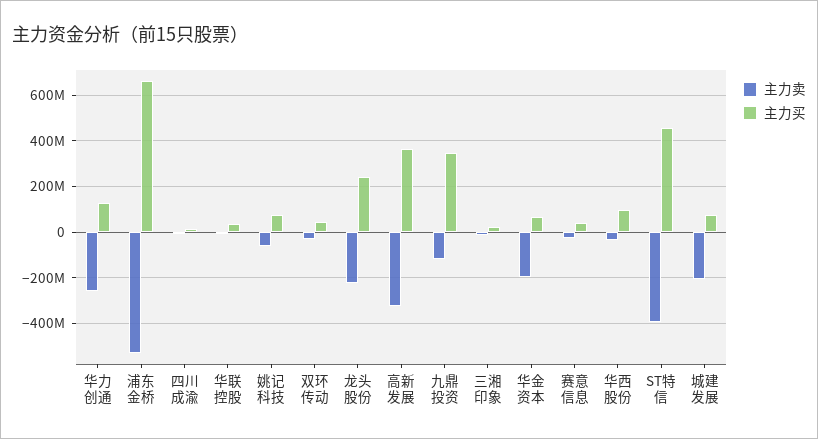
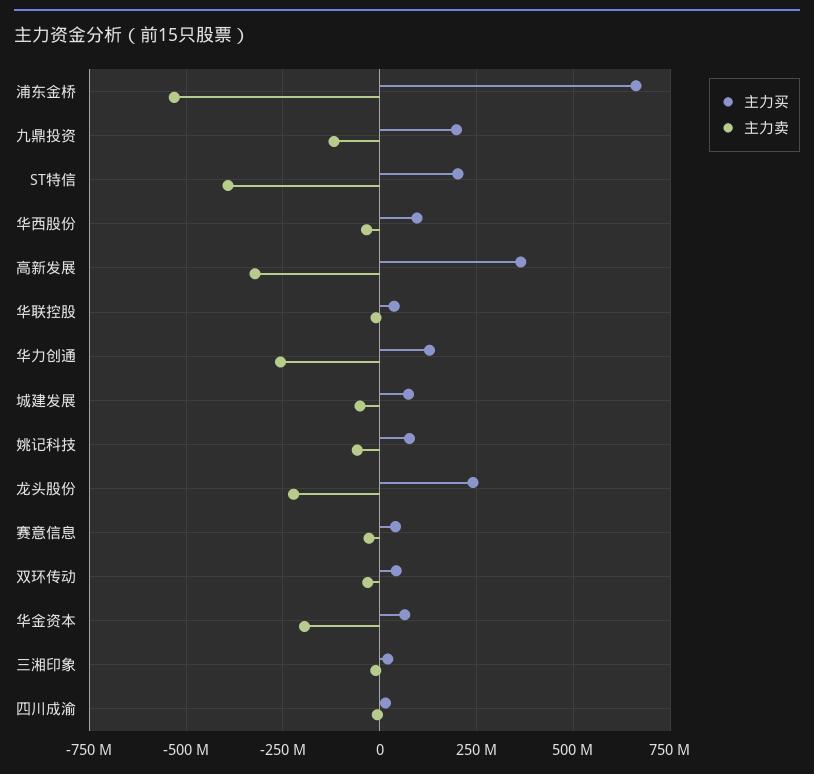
主力买, 九鼎投资: 350000000 -> 200000000
主力买, ST特信: 450000000 -> 200000000
主力卖, 城建发展: -200000000 -> -50000000

